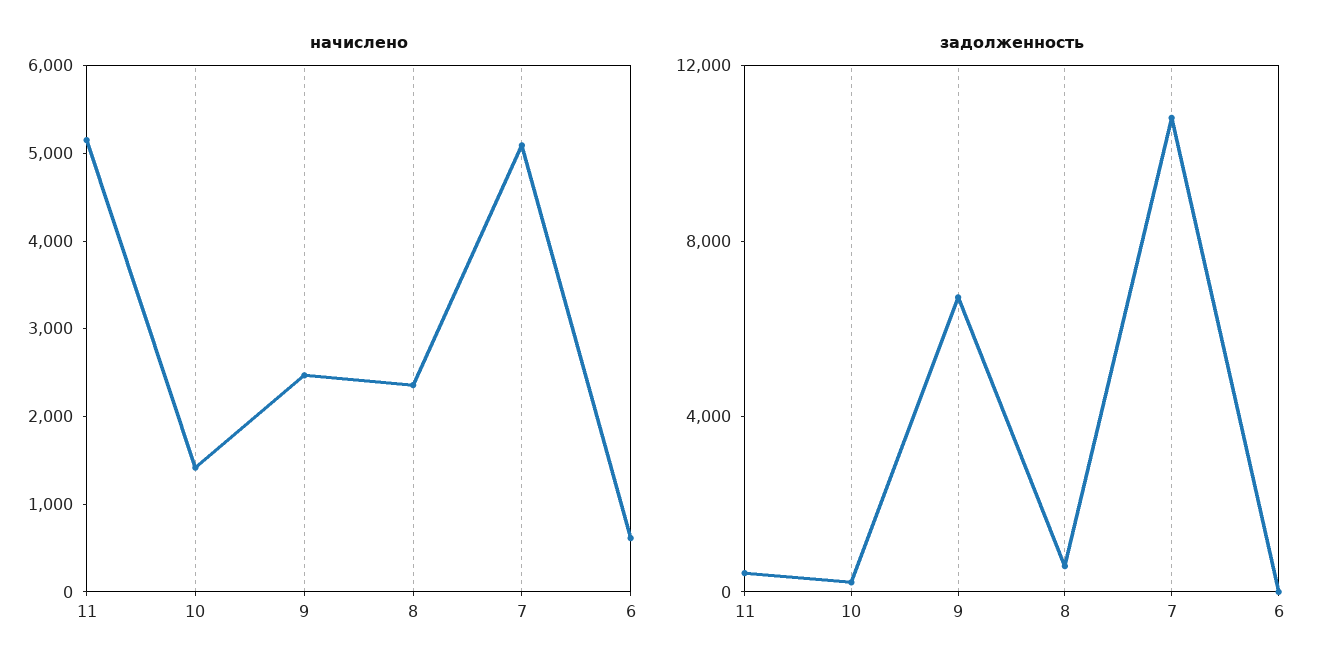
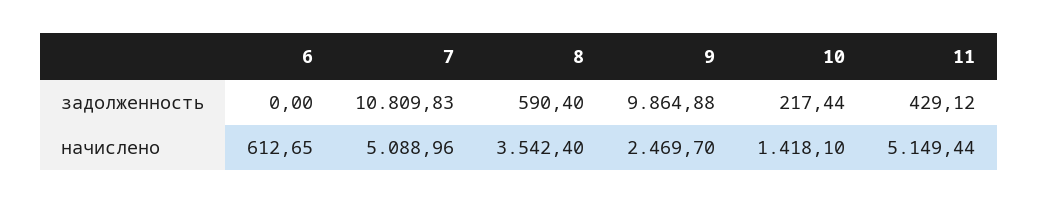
начислено, 8: 2400 -> 3542.4
задолженность, 9: 7000 -> 9864.88

